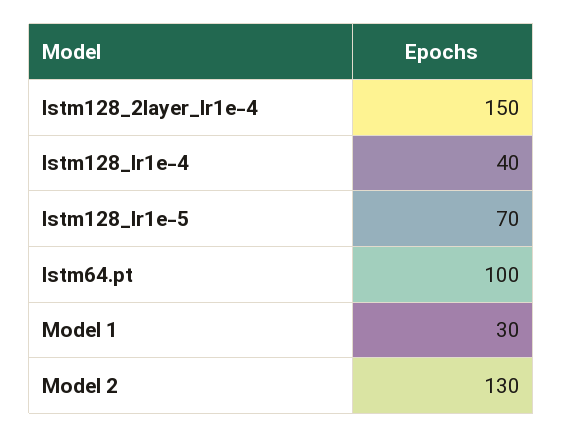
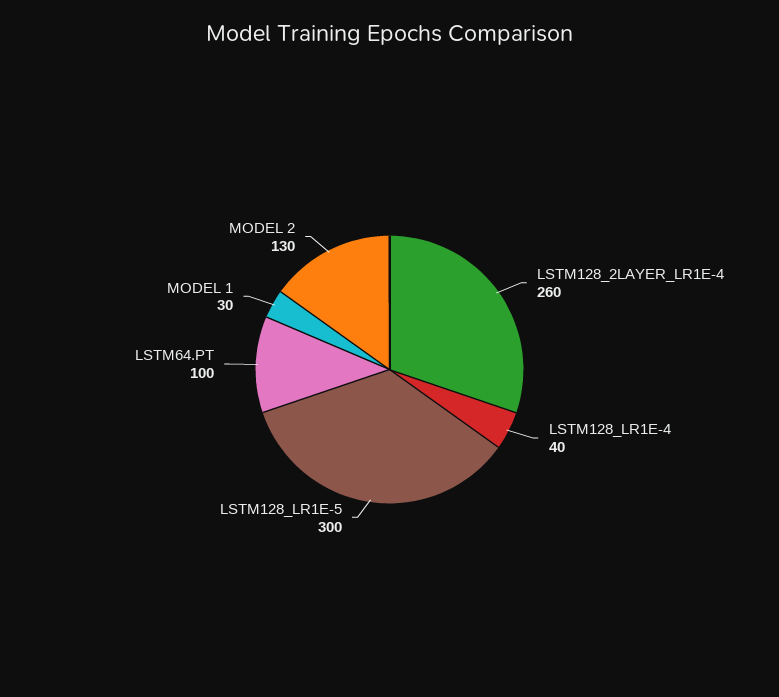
lstm128_2layer_lr1e-4: 150 -> 260
lstm128_lr1e-5: 70 -> 300

